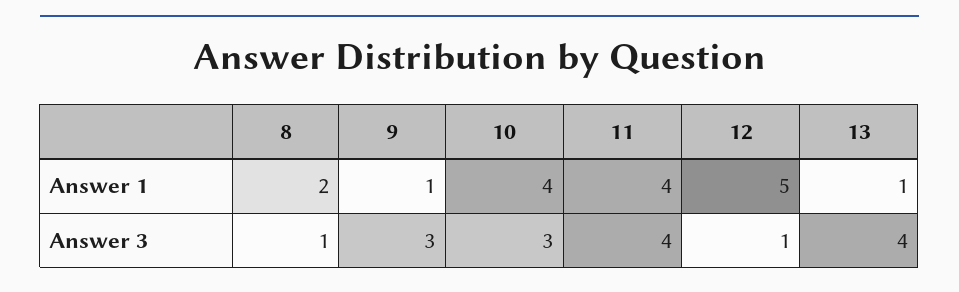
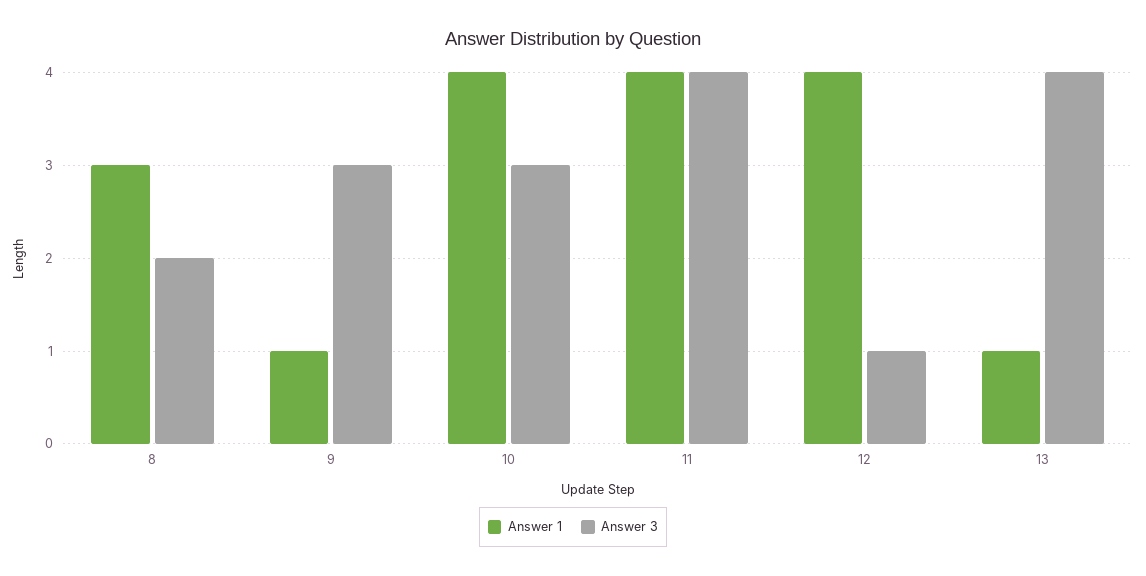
Answer 1, 8: 2 -> 3
Answer 1, 12: 5 -> 4
Answer 3, 8: 1 -> 2

